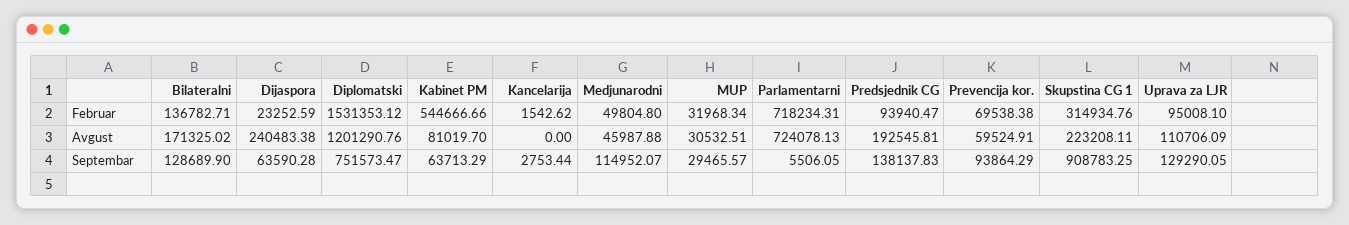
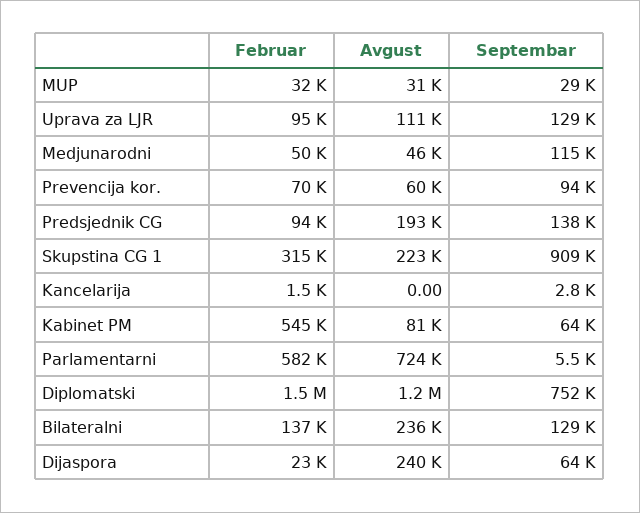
Parlamentarni, Februar: 718234.31 -> 582000
Bilateralni, Avgust: 171325.02 -> 236000

